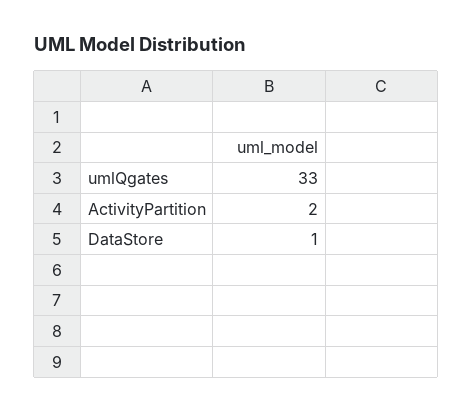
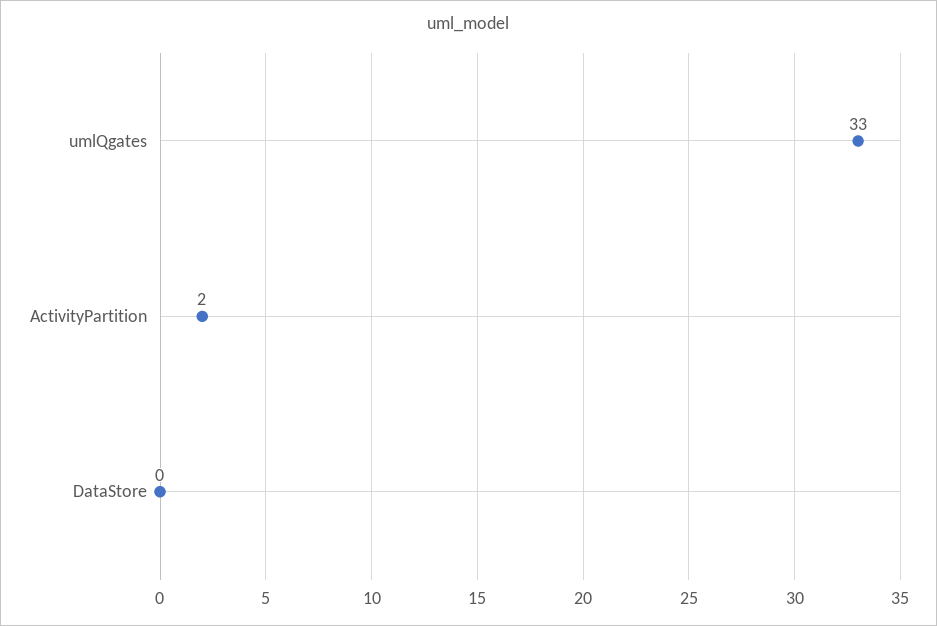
DataStore: 1 -> 0

